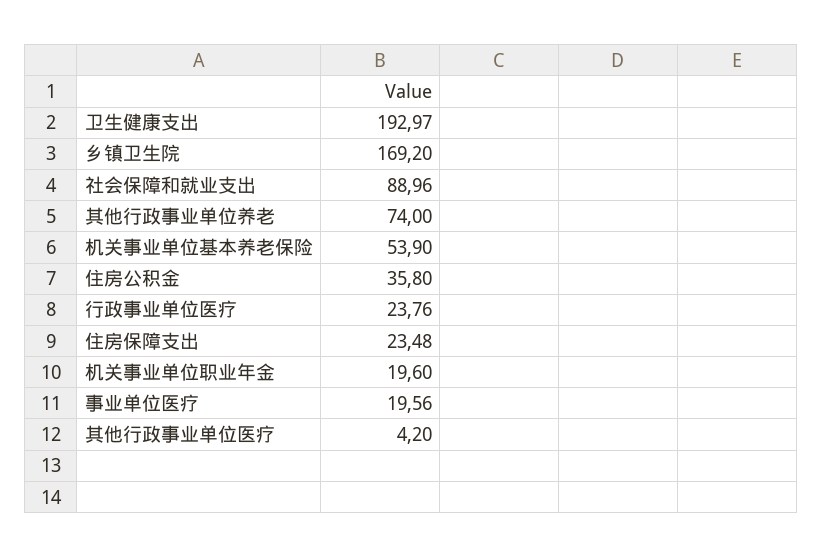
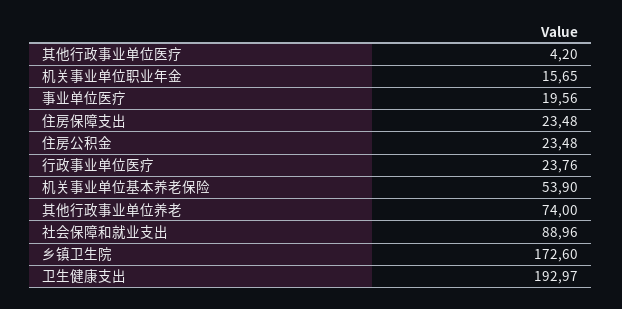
乡镇卫生院: 169.2 -> 172.6
住房公积金: 35.8 -> 23.48
机关事业单位职业年金: 19.6 -> 15.65

